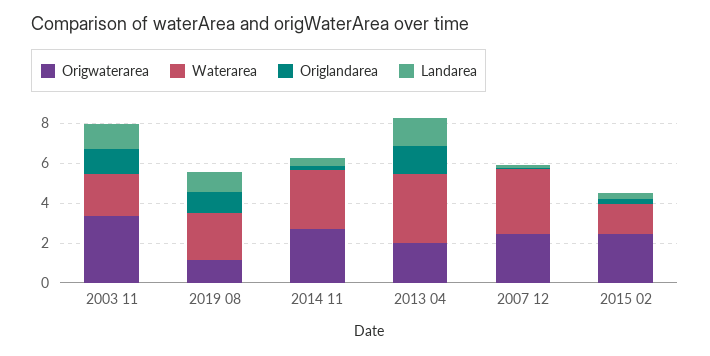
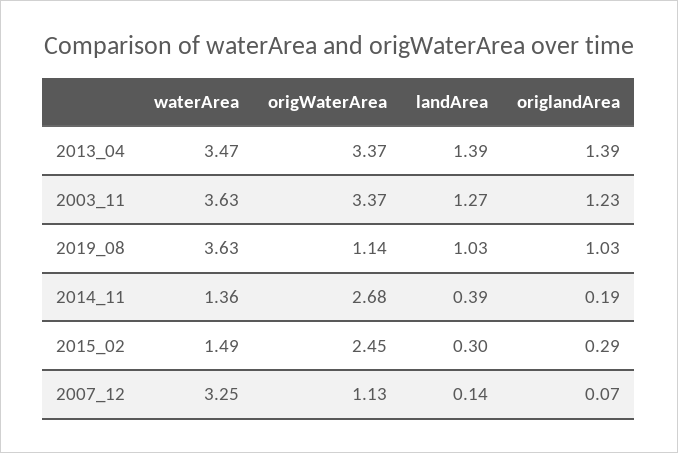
Waterarea, 2003 11: 2 -> 3.63
Waterarea, 2019 08: 2.5 -> 3.63
Waterarea, 2014 11: 3 -> 1.36
Origwaterarea, 2013 04: 2 -> 3.37
Origwaterarea, 2007 12: 2.5 -> 1.13

